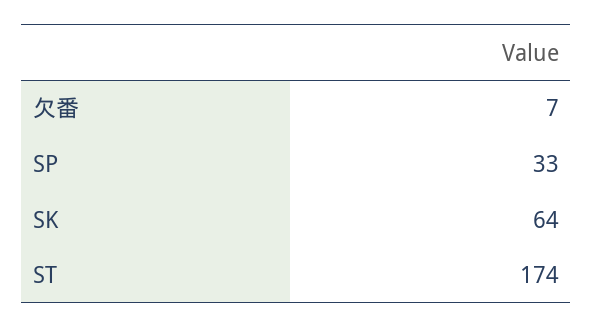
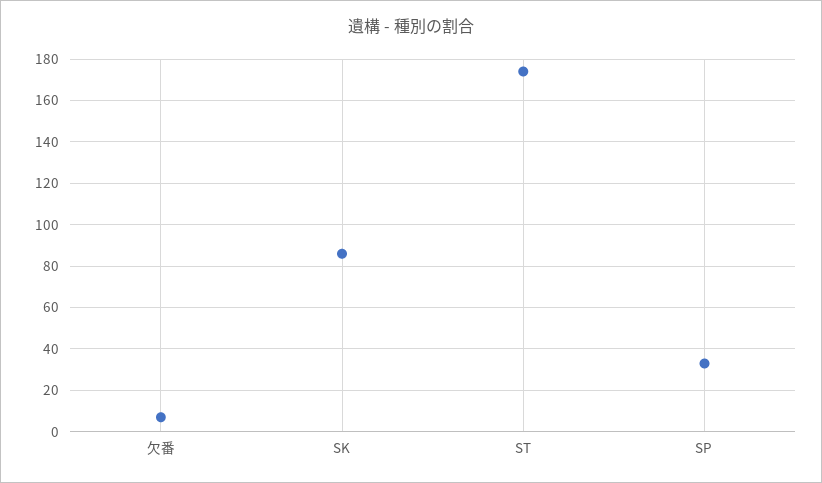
SK: 64 -> 85

